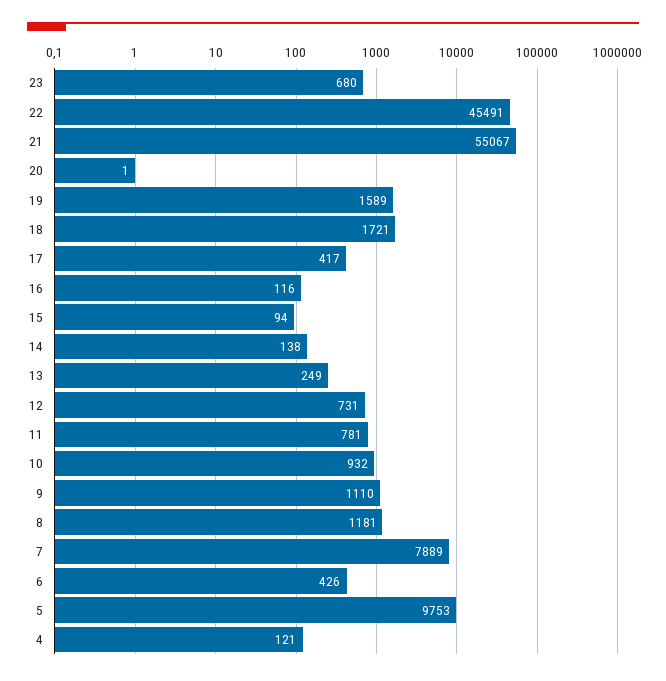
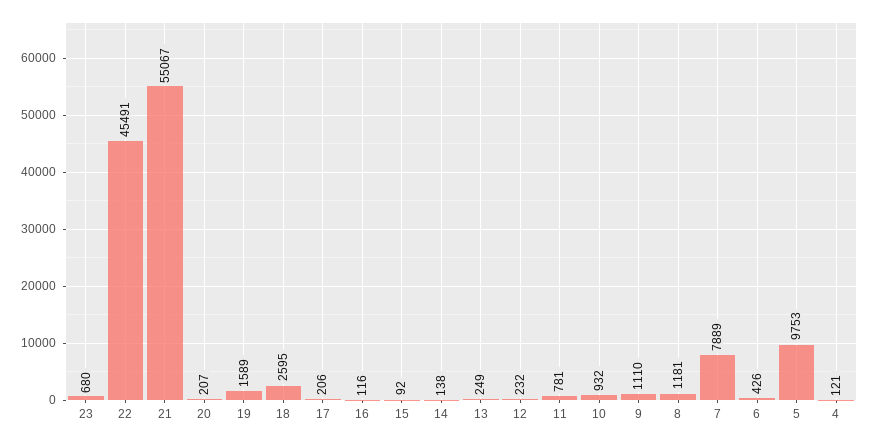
20: 1 -> 207
18: 1721 -> 2595
17: 417 -> 206
15: 94 -> 92
12: 731 -> 232

